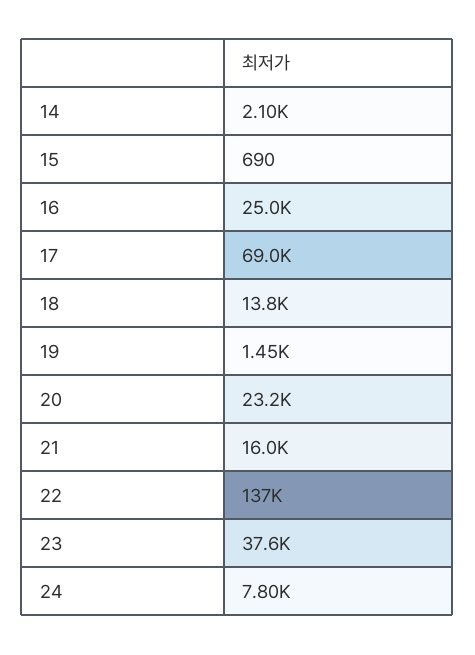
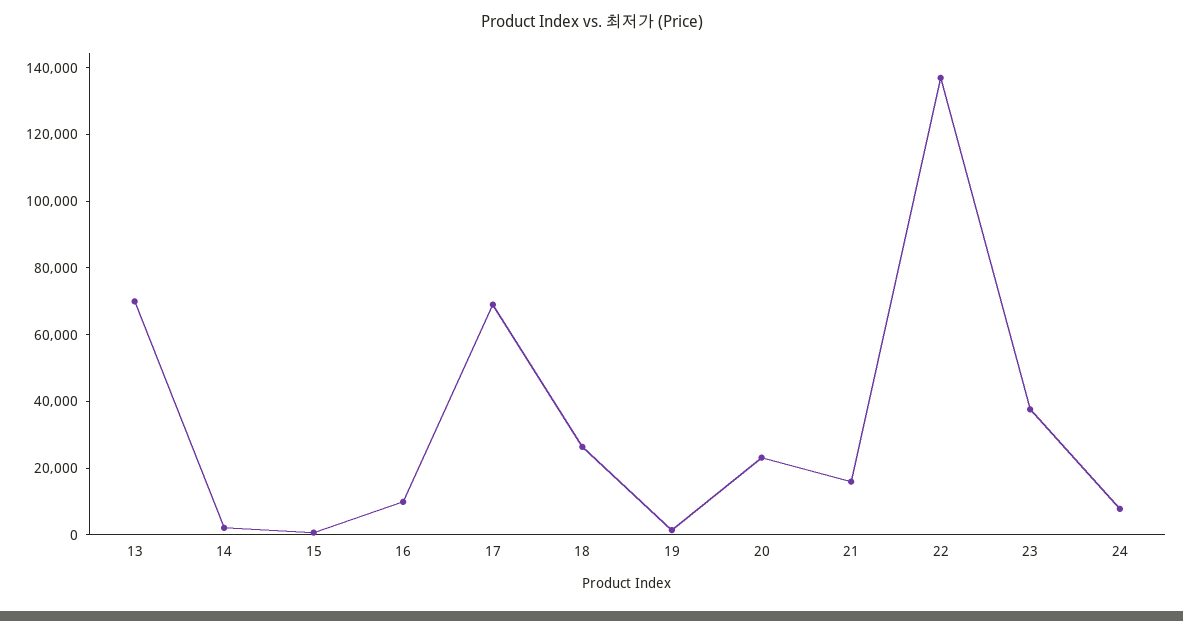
16: 25000 -> 10000
18: 13800 -> 25000
13: none -> 70000

